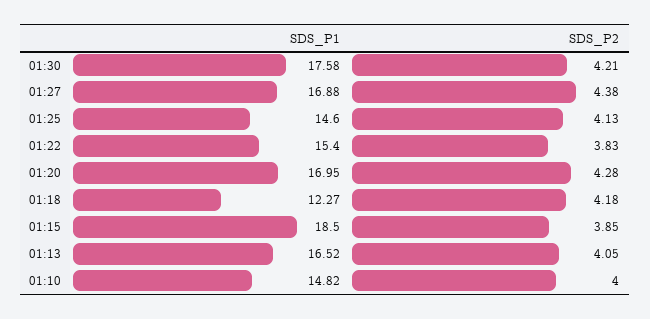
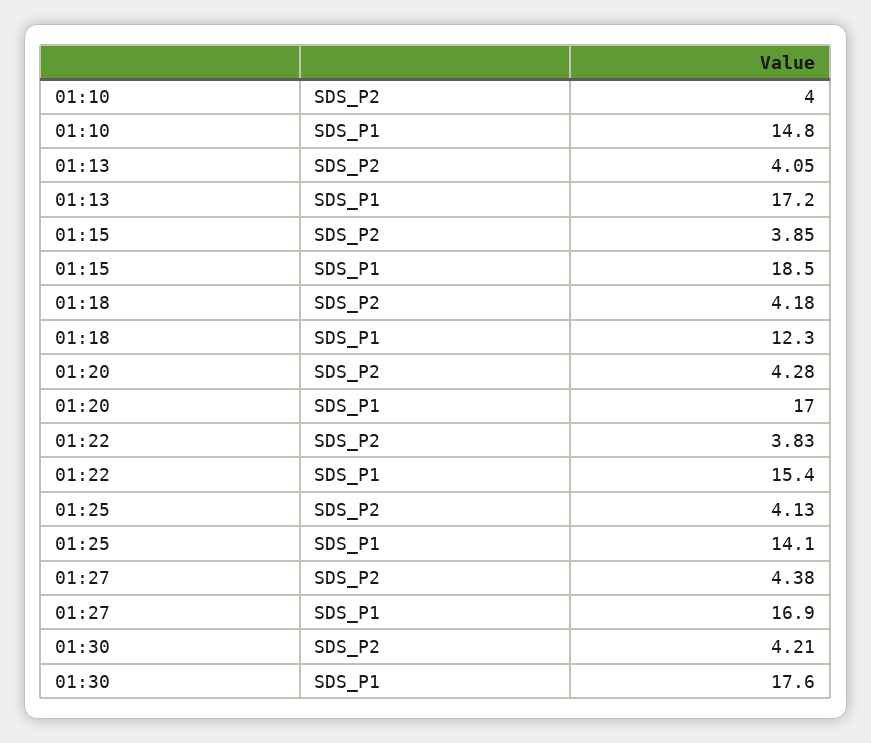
SDS_P1, 01:25: 14.6 -> 14.1
SDS_P1, 01:13: 16.52 -> 17.2

